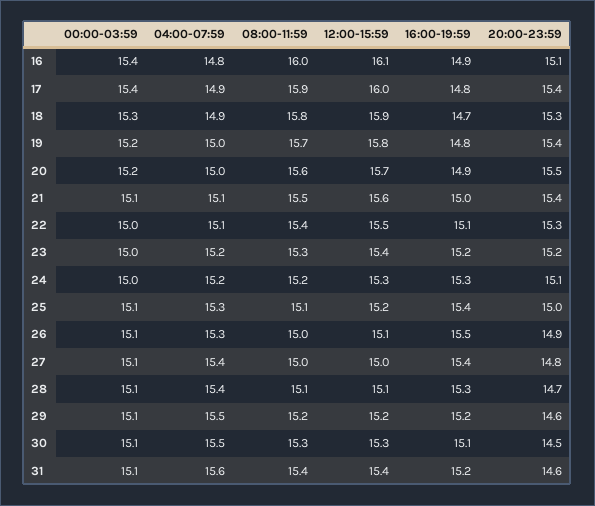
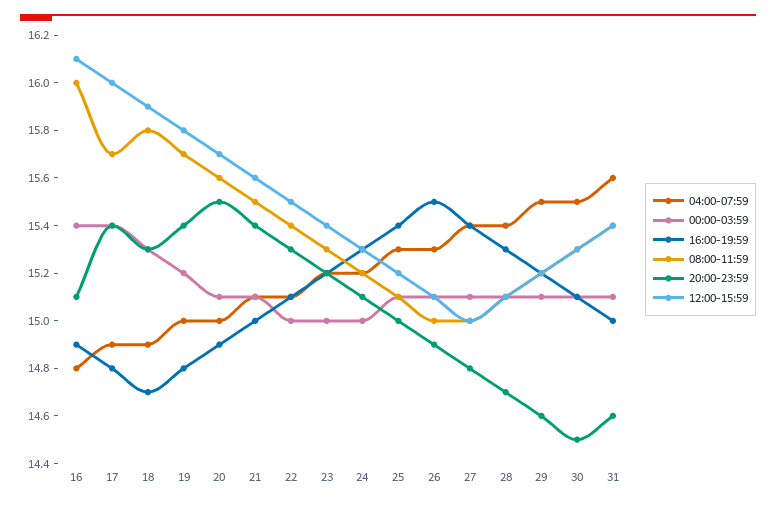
08:00-11:59, 17: 15.9 -> 15.7
00:00-03:59, 20: 15.2 -> 15.1
16:00-19:59, 31: 15.2 -> 15

